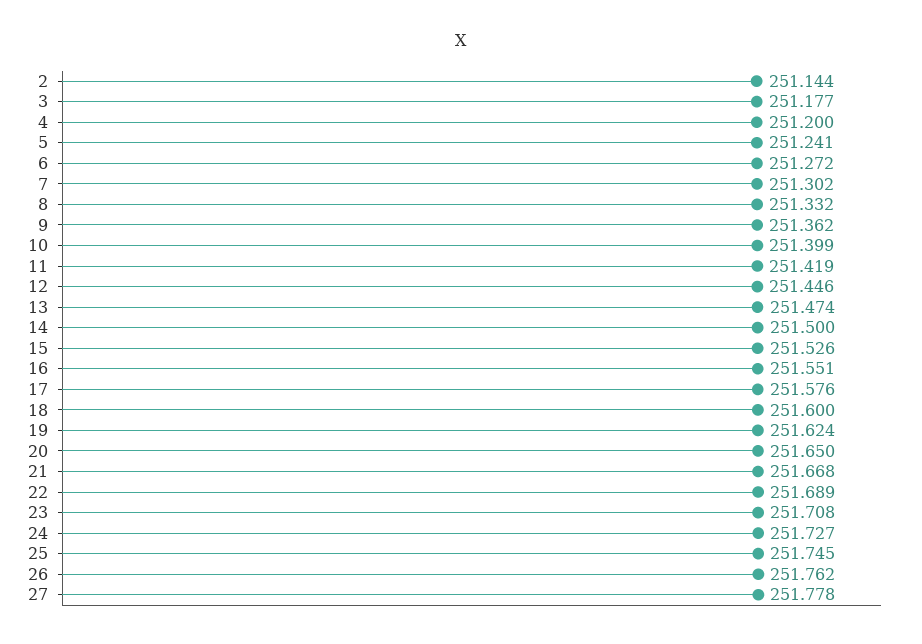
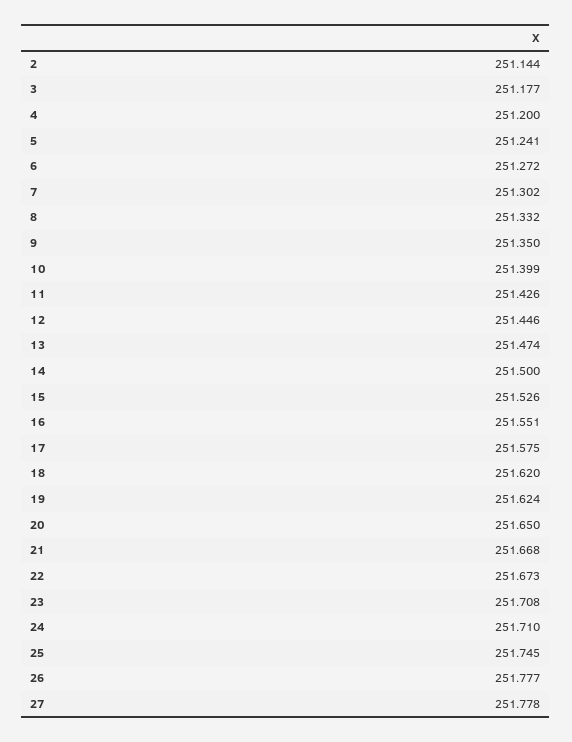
9: 251.362 -> 251.35
11: 251.419 -> 251.426
17: 251.576 -> 251.575
18: 251.6 -> 251.62
22: 251.689 -> 251.673
24: 251.727 -> 251.71
26: 251.762 -> 251.777

